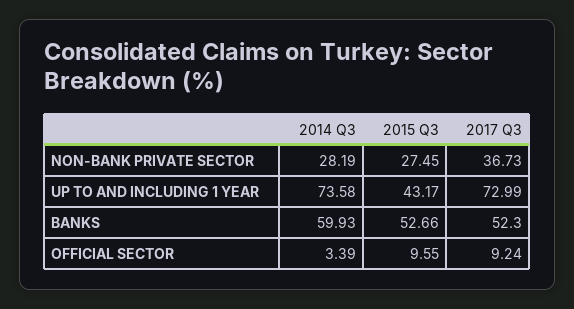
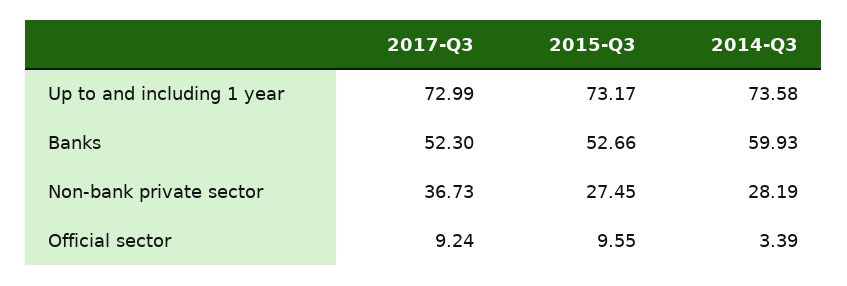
2015 Q3, UP TO AND INCLUDING 1 YEAR: 43.17 -> 73.17

